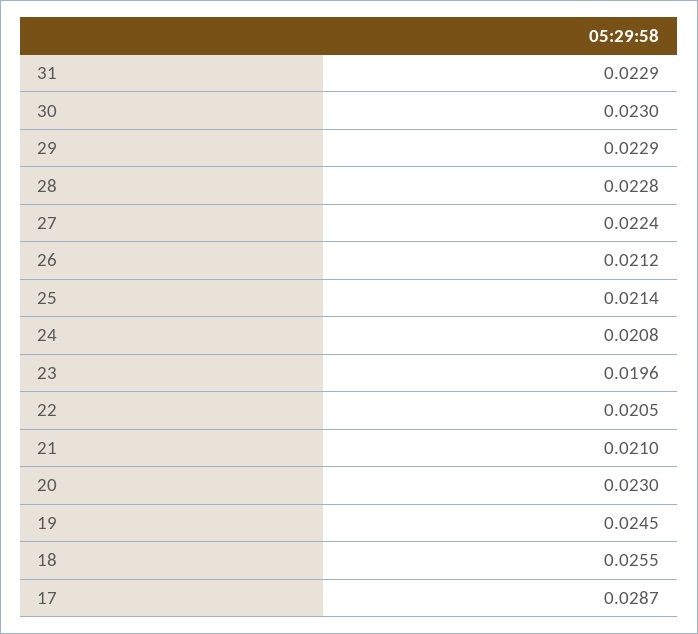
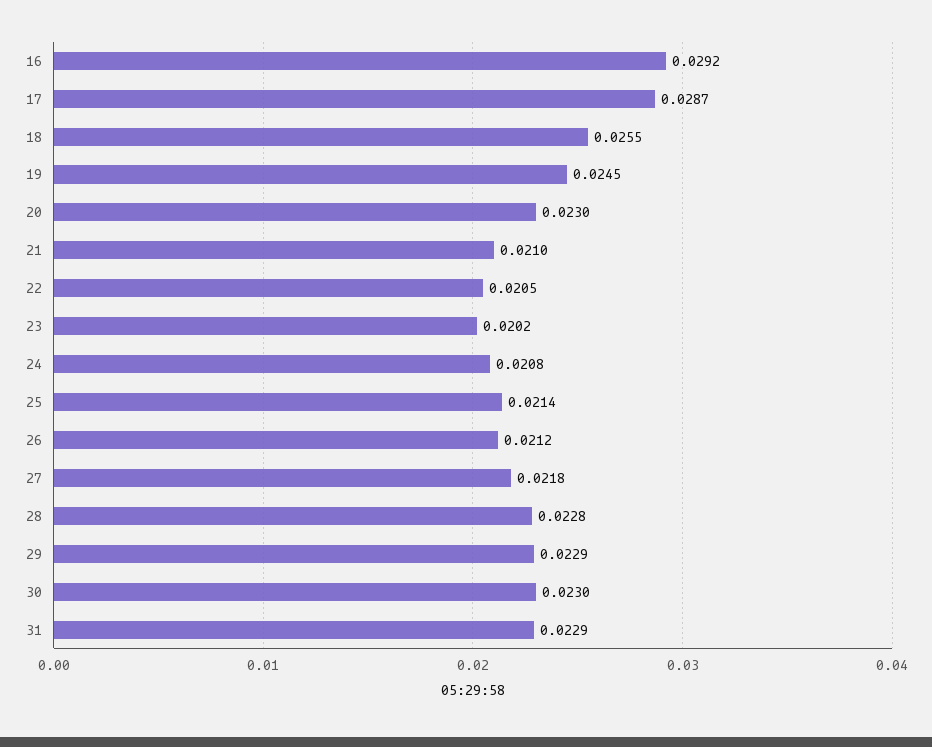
27: 0.0224 -> 0.0218
23: 0.0196 -> 0.0202
16: none -> 0.0292

